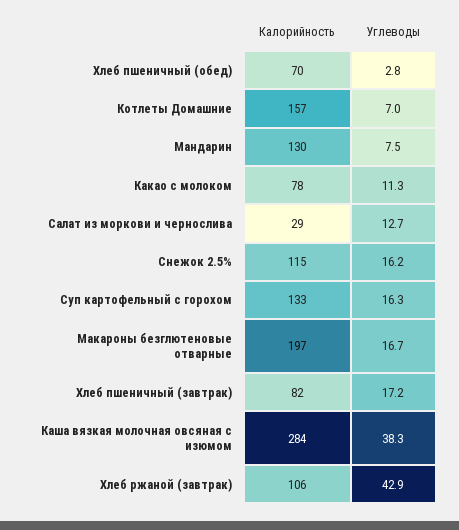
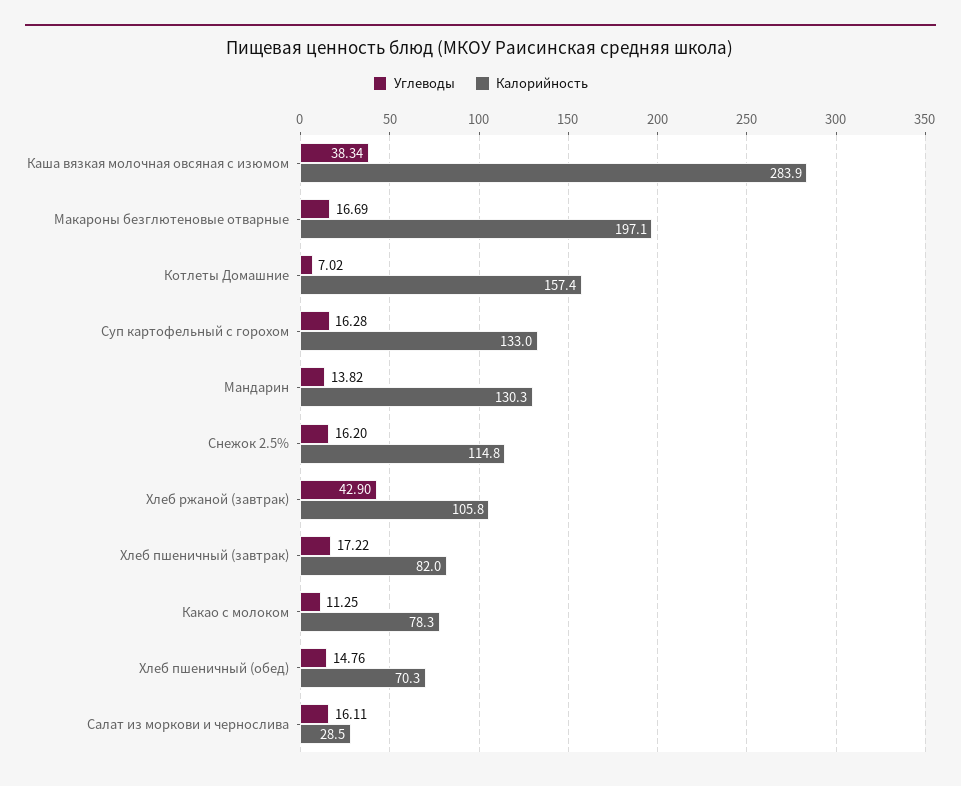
Углеводы, Хлеб пшеничный (обед): 2.8 -> 14.76
Углеводы, Мандарин: 7.5 -> 13.82
Углеводы, Салат из моркови и чернослива: 12.7 -> 16.11

